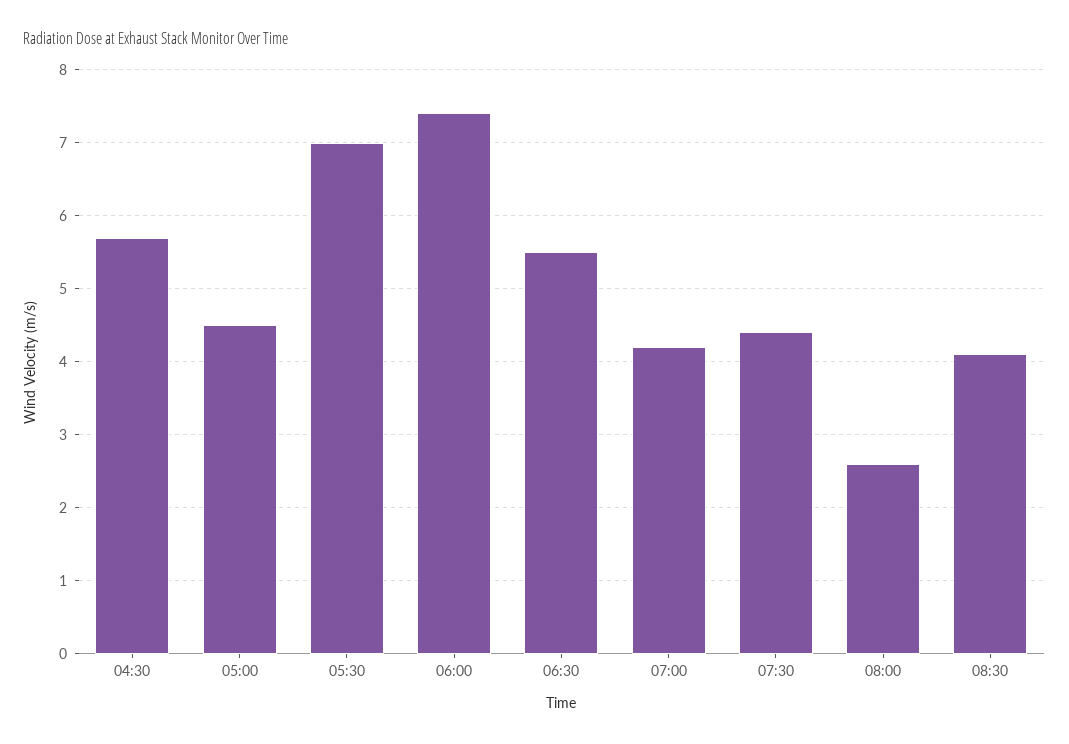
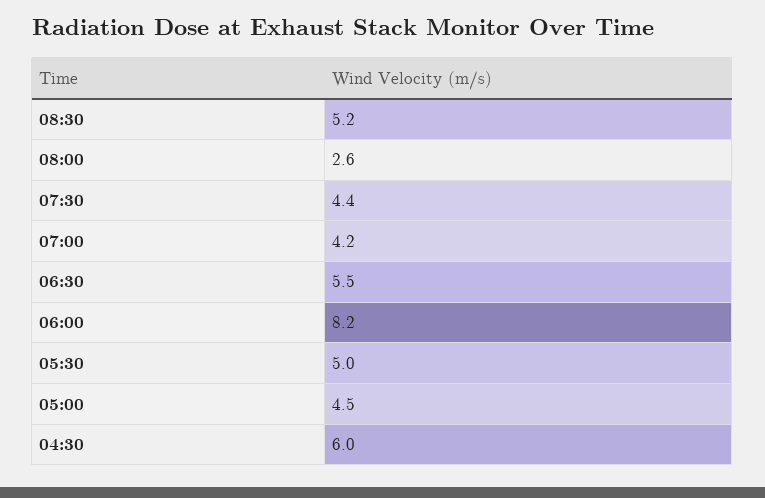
04:30: 5.7 -> 6
05:30: 7 -> 5
06:00: 7.4 -> 8.2
08:30: 4.1 -> 5.2

